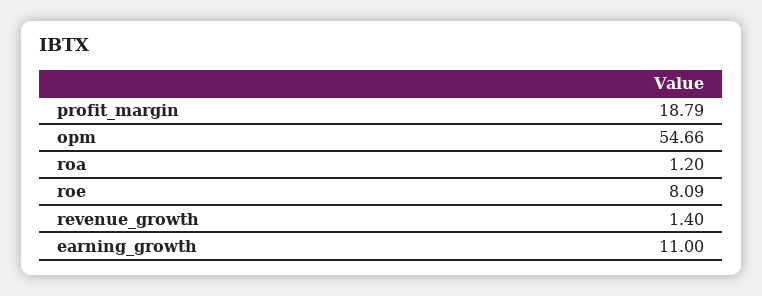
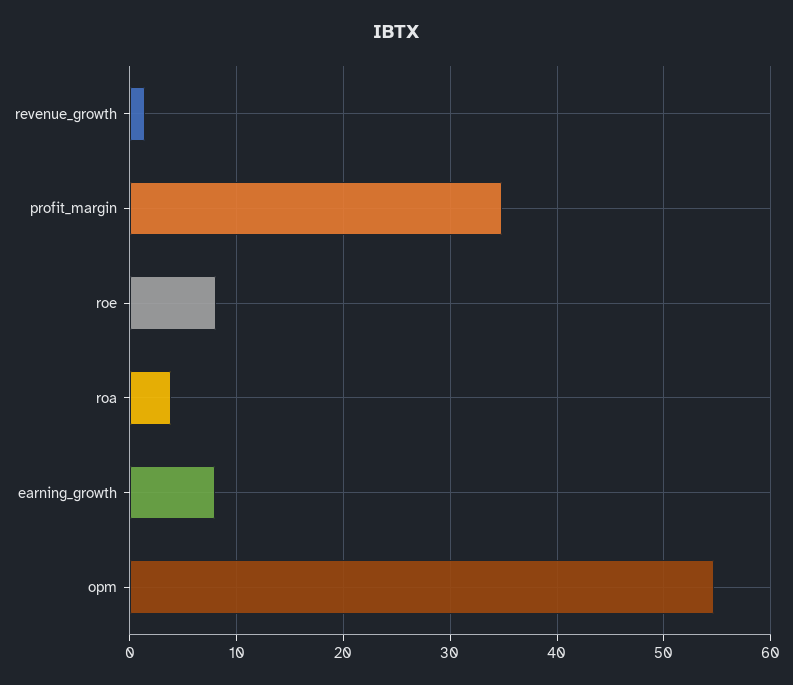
profit_margin: 18.79 -> 35
roa: 1.2 -> 4
earning_growth: 11 -> 8

